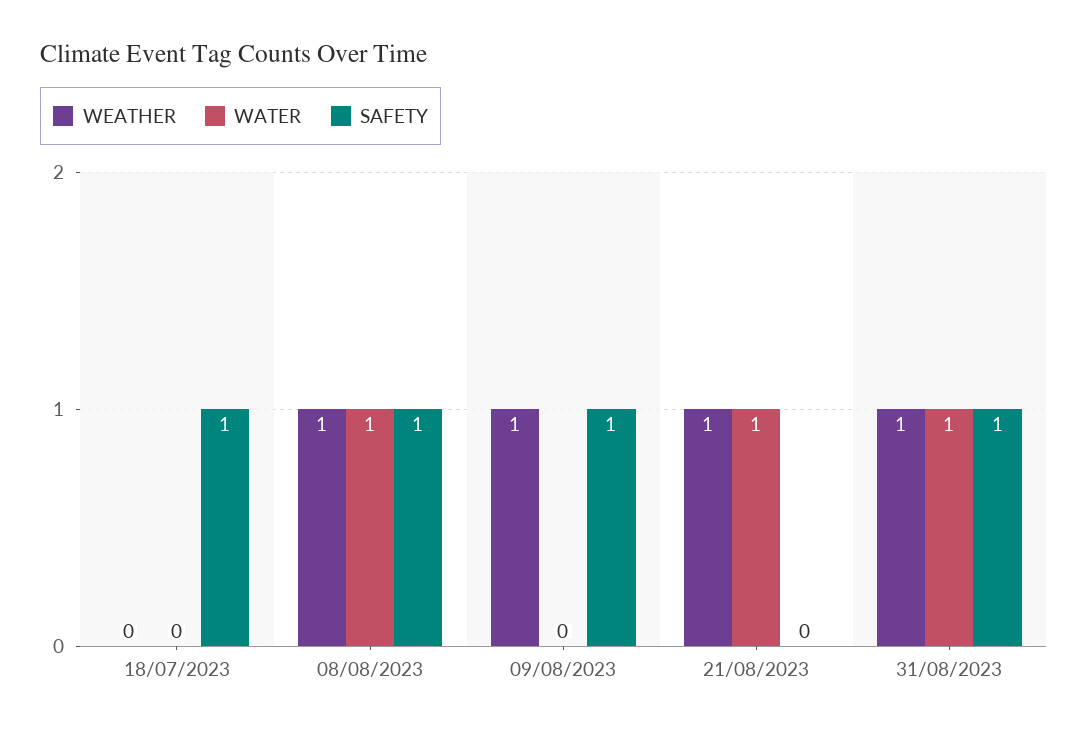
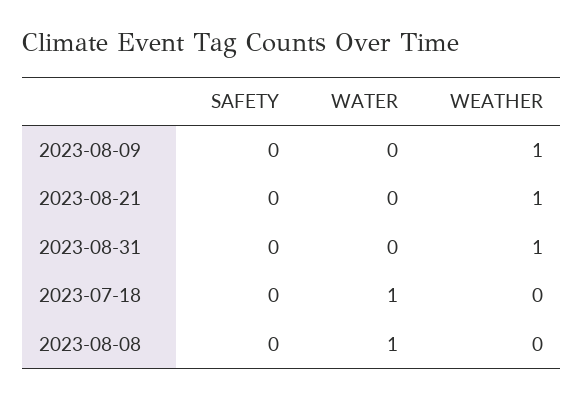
WATER, 18/07/2023: 0 -> 1
SAFETY, 18/07/2023: 1 -> 0
WEATHER, 08/08/2023: 1 -> 0
SAFETY, 08/08/2023: 1 -> 0
SAFETY, 09/08/2023: 1 -> 0
WATER, 21/08/2023: 1 -> 0
WATER, 31/08/2023: 1 -> 0
SAFETY, 31/08/2023: 1 -> 0

